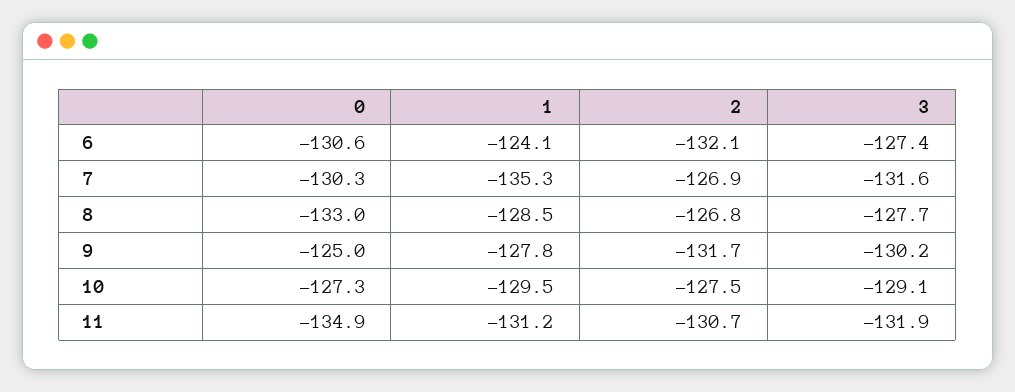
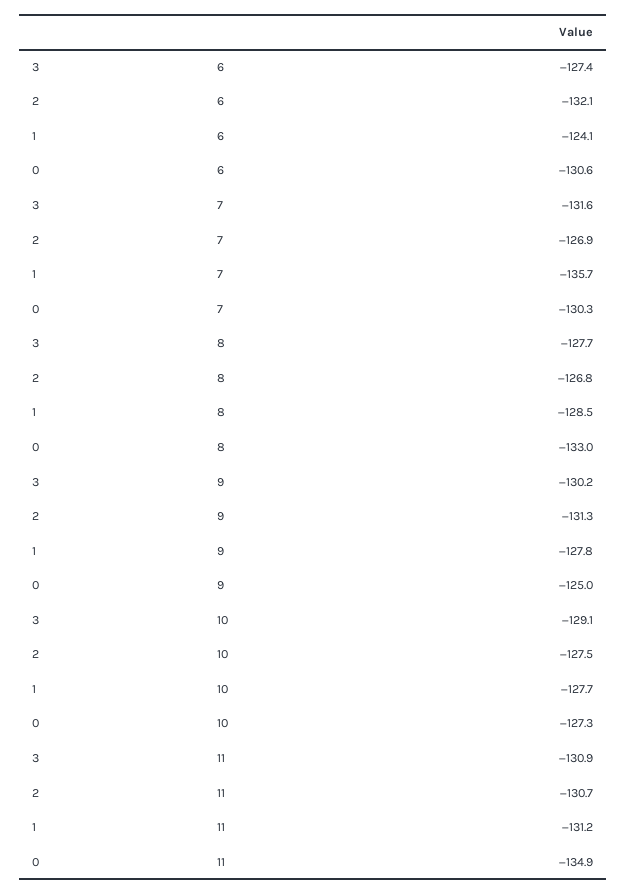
1, 7: -135.3 -> -135.7
2, 9: -131.7 -> -131.3
1, 10: -129.5 -> -127.7
3, 11: -131.9 -> -130.9

